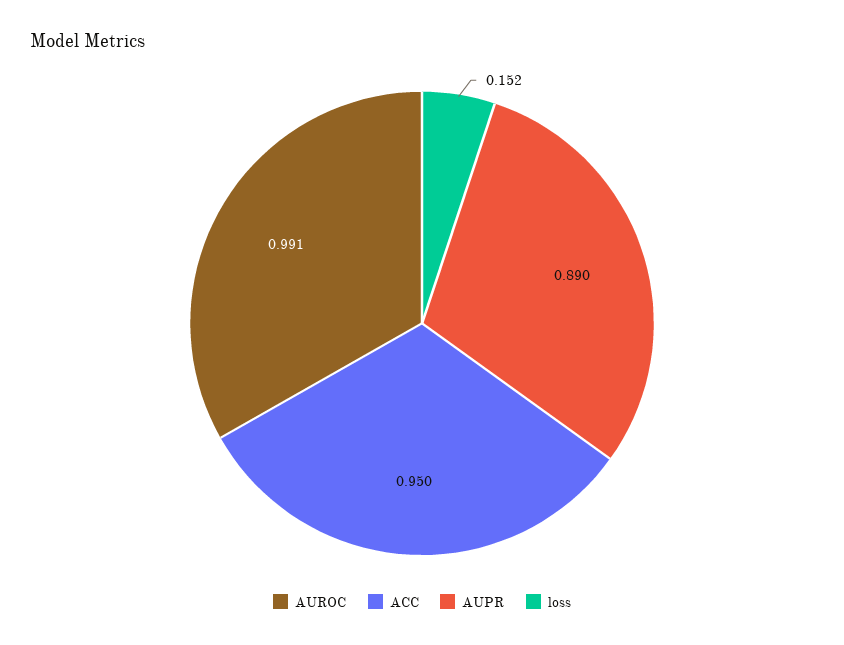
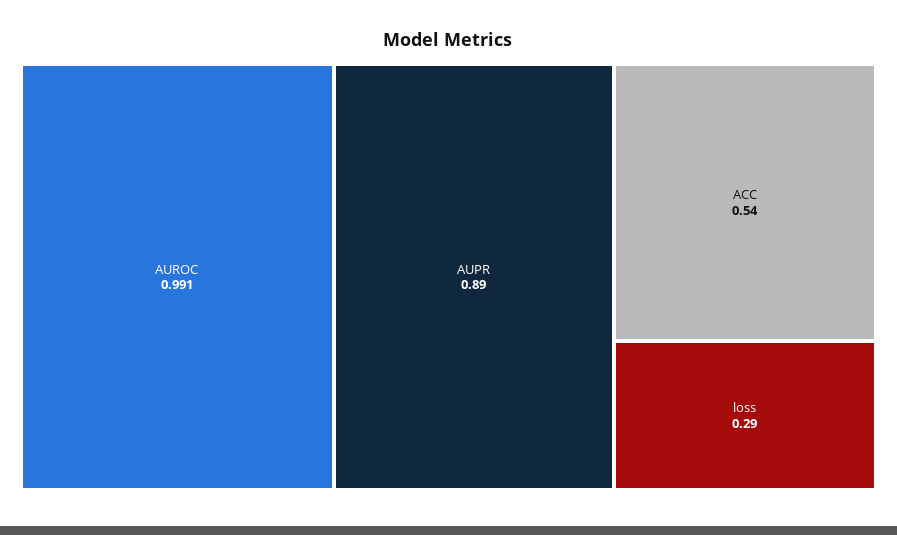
ACC: 0.95 -> 0.54
loss: 0.152 -> 0.29

